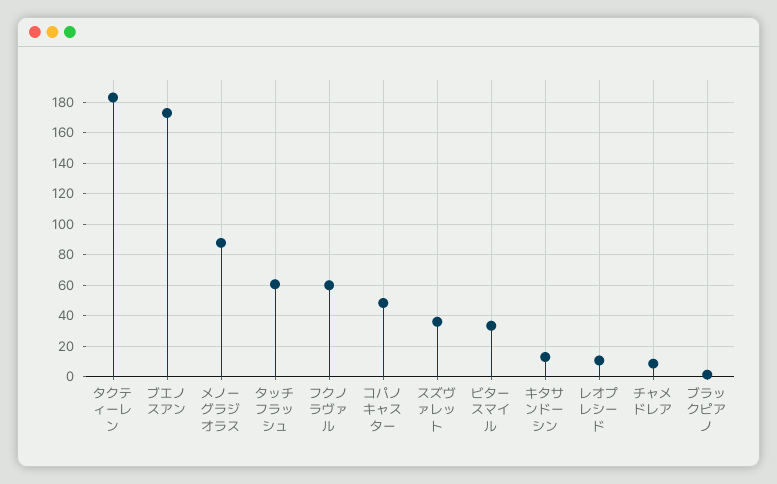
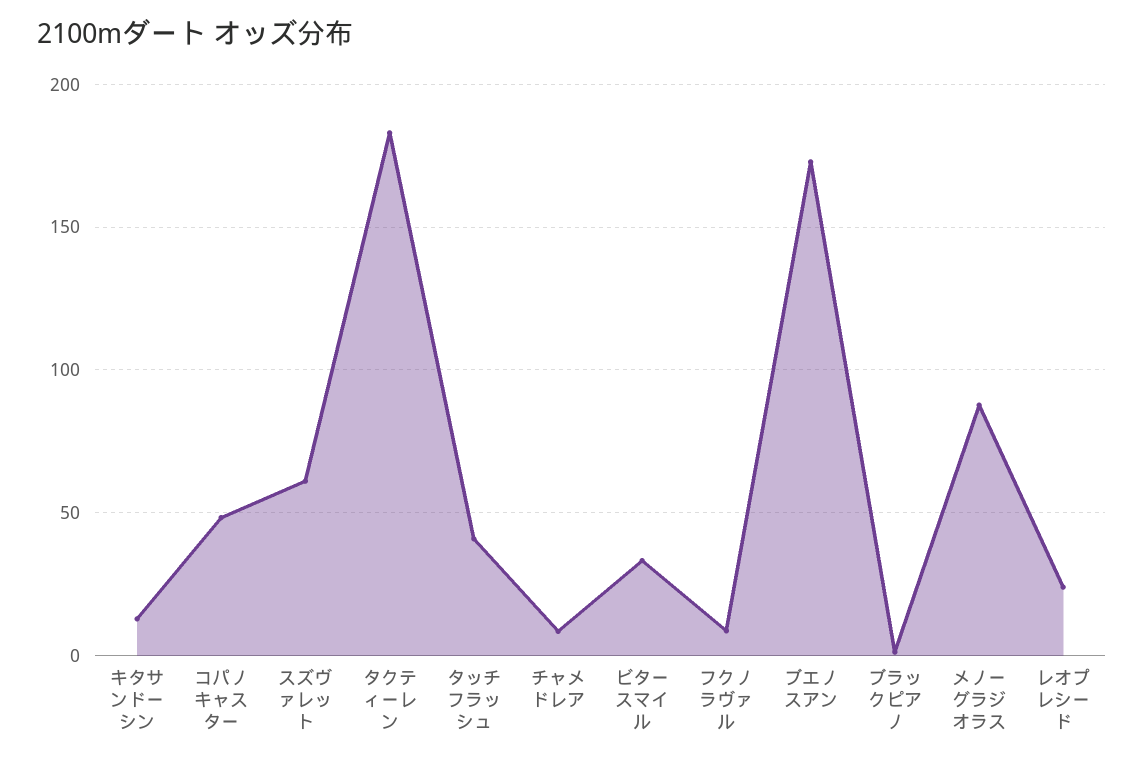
タッチフラッシュ: 60 -> 40
フクノラヴァル: 60 -> 10
スズヴァレット: 35 -> 60
レオプレシード: 10 -> 25

